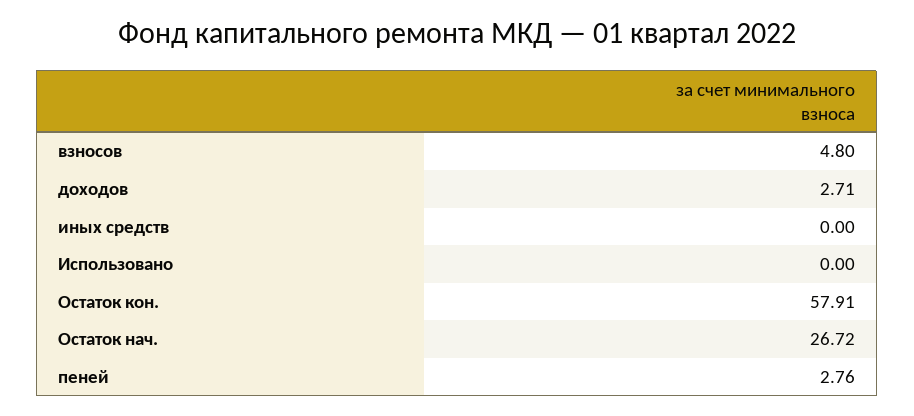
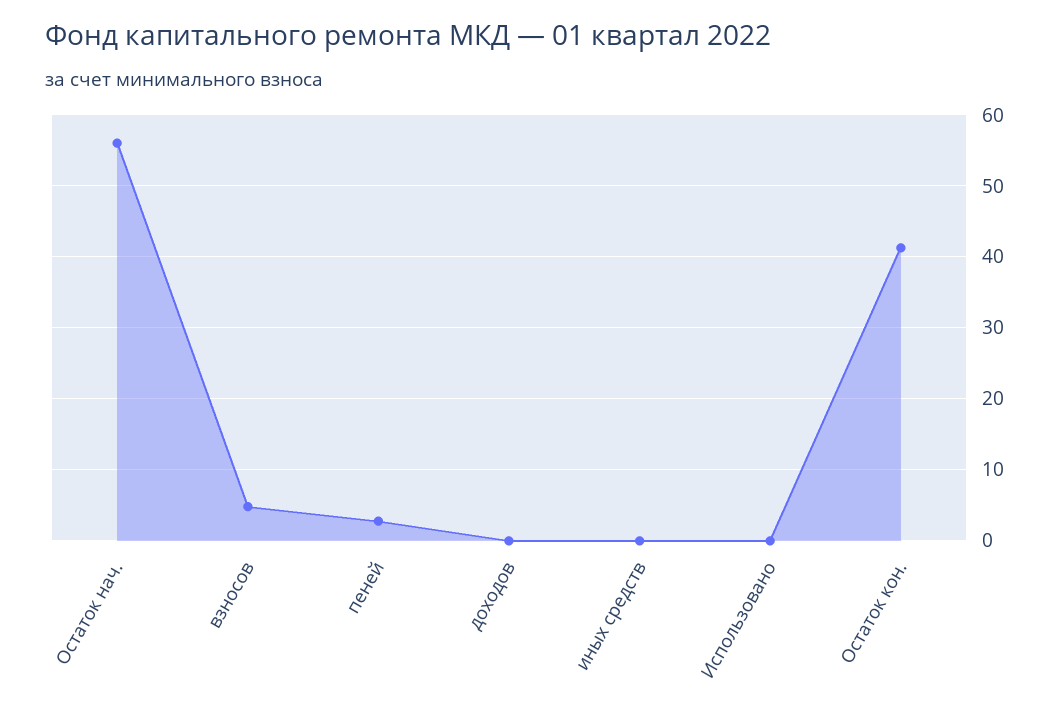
доходов: 2.71 -> 0
Остаток кон.: 57.91 -> 41
Остаток нач.: 26.72 -> 56

